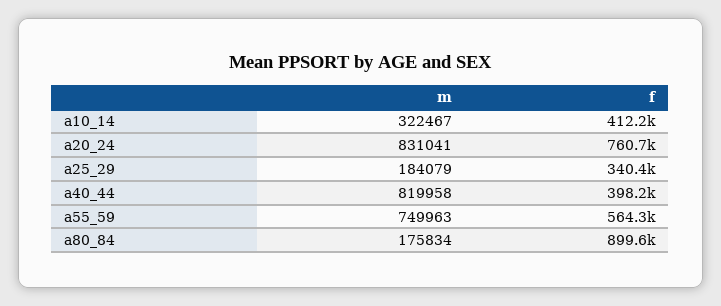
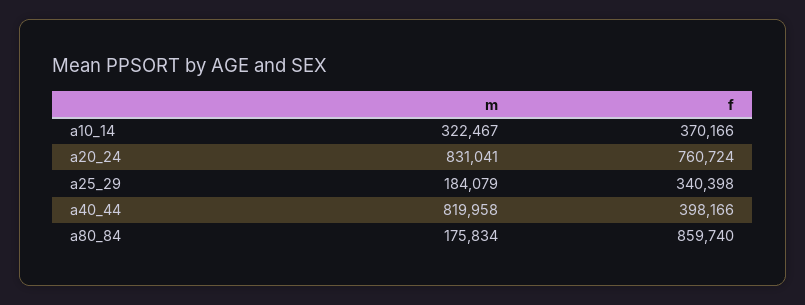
f, a10_14: 412200 -> 370166
m, a55_59: 749963 -> none
f, a55_59: 564300 -> none
f, a80_84: 899600 -> 859740

